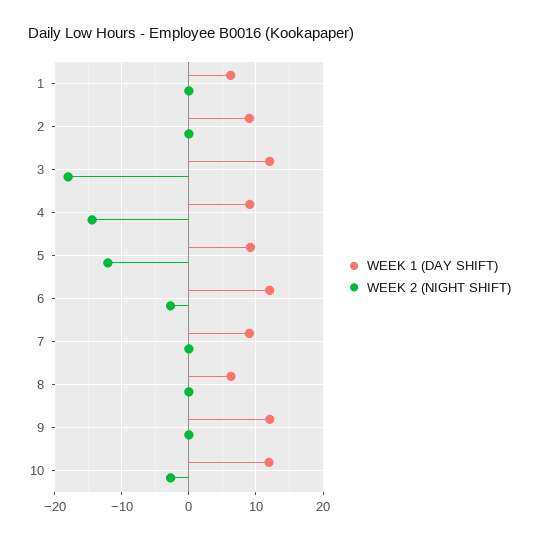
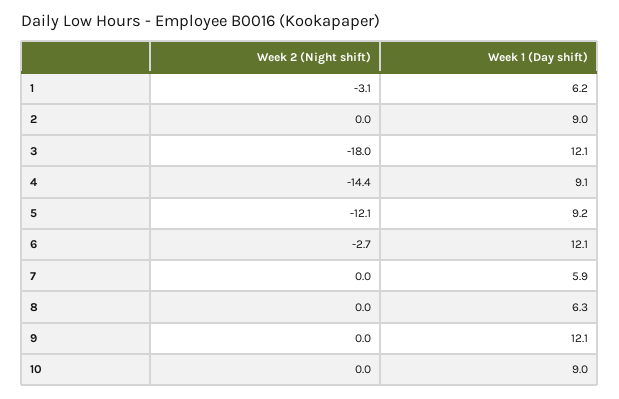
WEEK 2 (NIGHT SHIFT), 1: 0 -> -3.1
WEEK 1 (DAY SHIFT), 7: 9 -> 5.9
WEEK 1 (DAY SHIFT), 10: 12 -> 9
WEEK 2 (NIGHT SHIFT), 10: -3 -> 0

